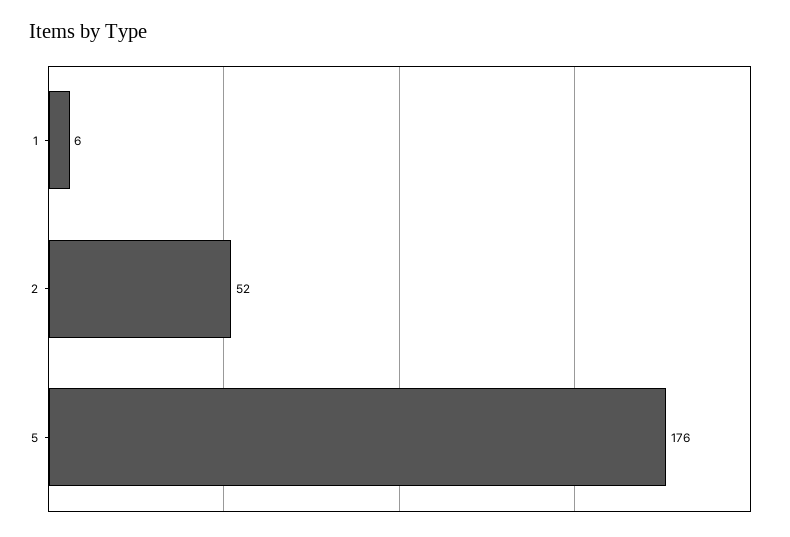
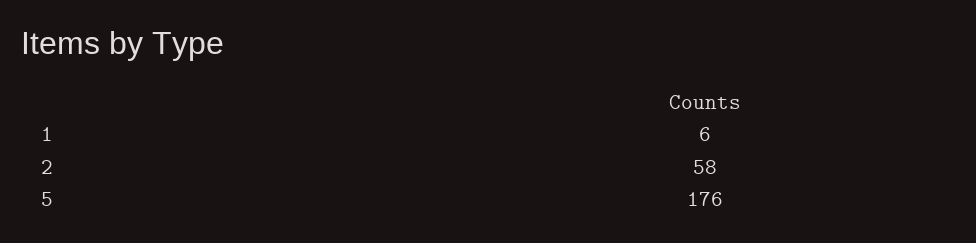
2: 52 -> 58

